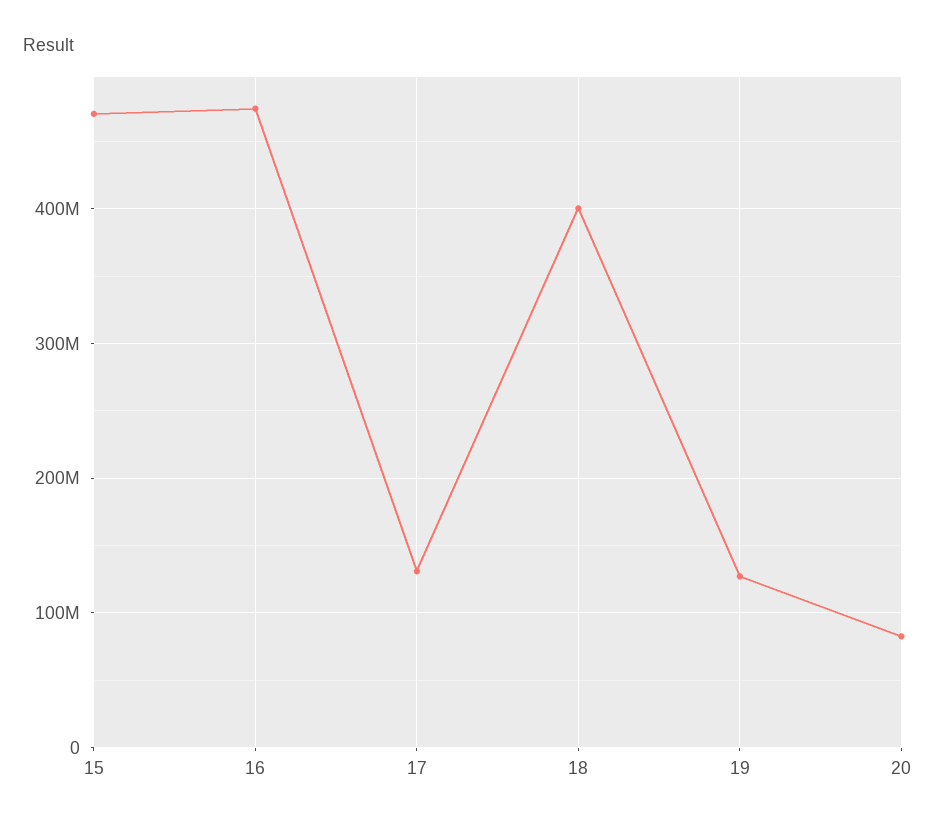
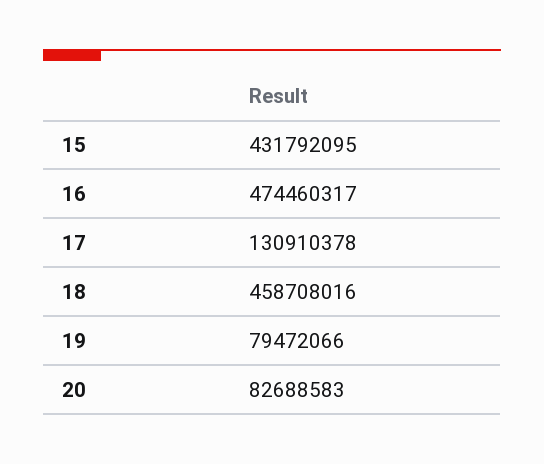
15: 470000000 -> 431792095
18: 400000000 -> 458708016
19: 130000000 -> 79472066

